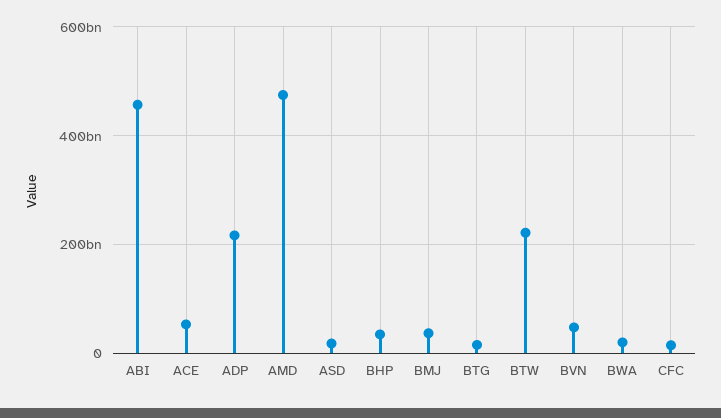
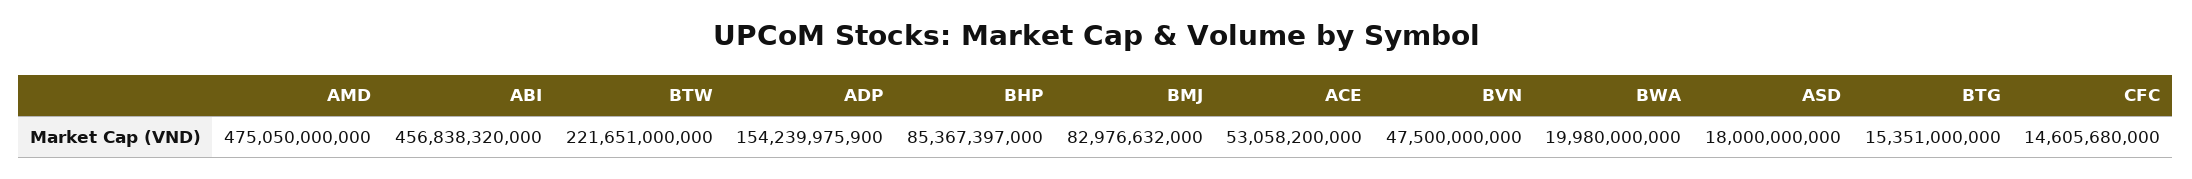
ADP: 220000000000 -> 154239975900
BHP: 40000000000 -> 85367397000
BMJ: 40000000000 -> 82976632000

